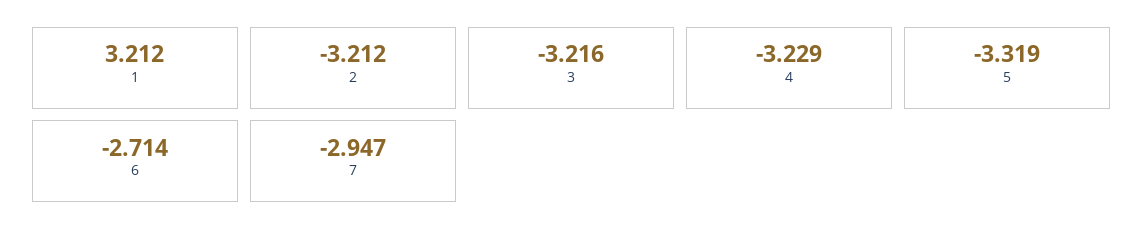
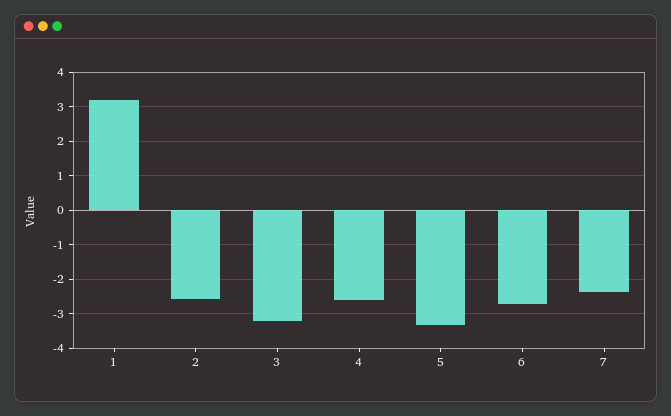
2: -3.212 -> -2.6
4: -3.229 -> -2.6
7: -2.947 -> -2.4

